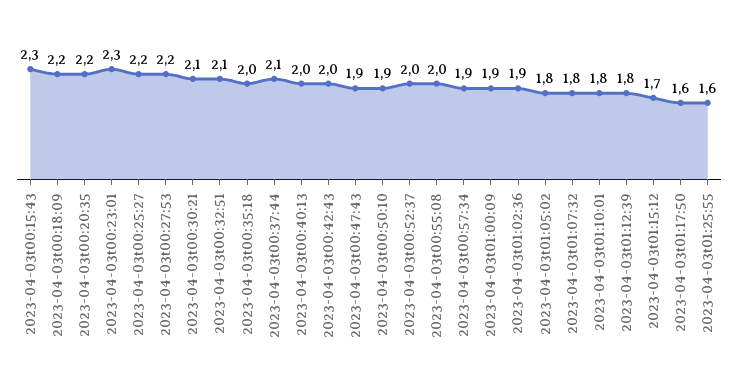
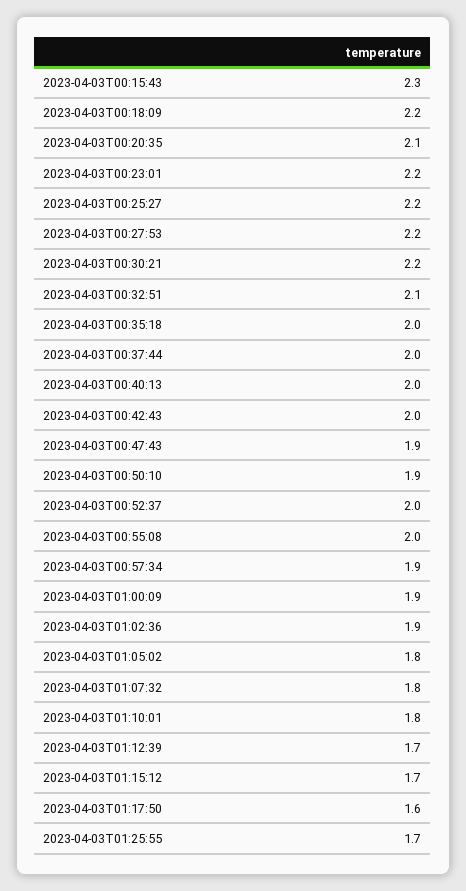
2023-04-03t00:20:35: 2.2 -> 2.1
2023-04-03t00:23:01: 2.3 -> 2.2
2023-04-03t00:30:21: 2.1 -> 2.2
2023-04-03t00:37:44: 2.1 -> 2
2023-04-03t01:12:39: 1.8 -> 1.7
2023-04-03t01:25:55: 1.6 -> 1.7

